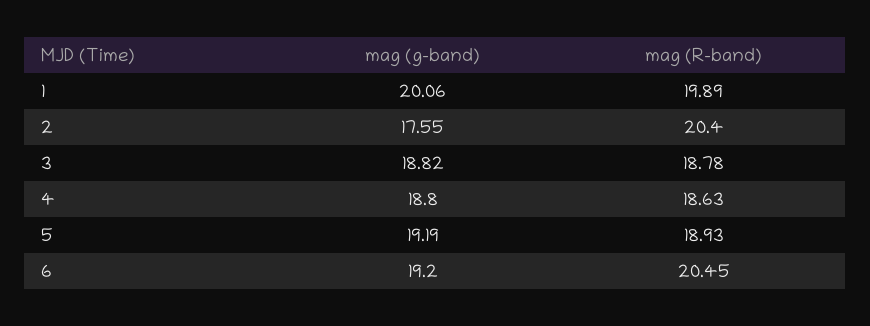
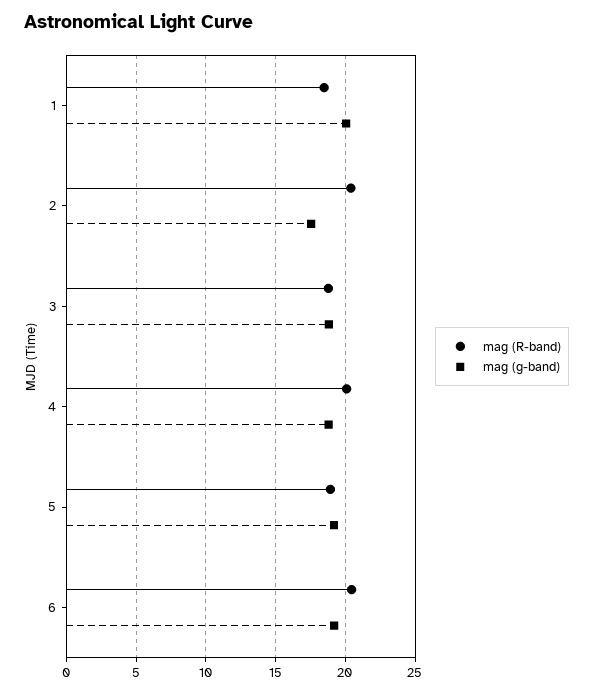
mag (R-band), 1: 19.89 -> 18.5
mag (R-band), 4: 18.63 -> 20

